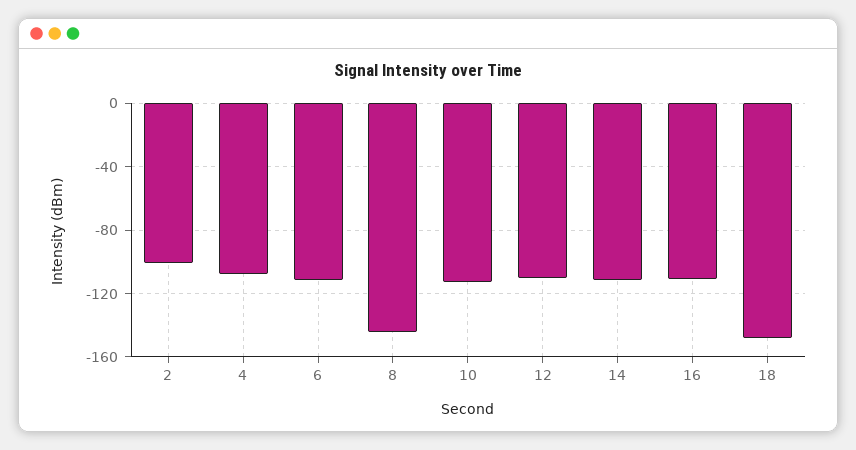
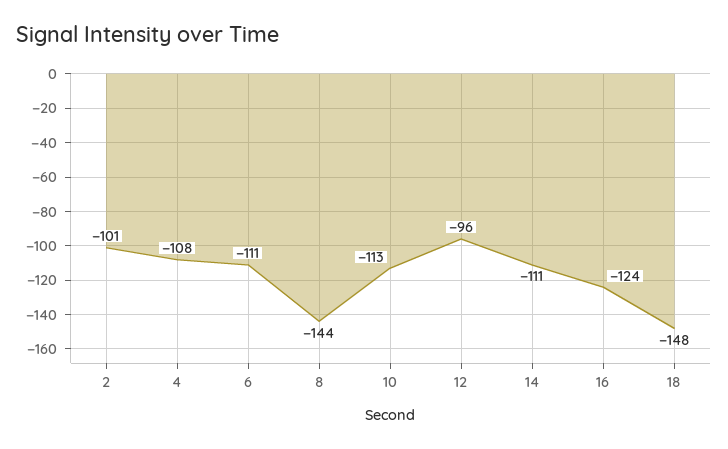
12: -110 -> -96
16: -110 -> -124

